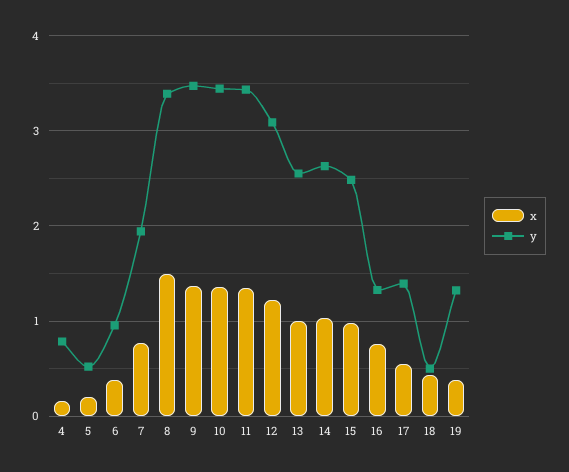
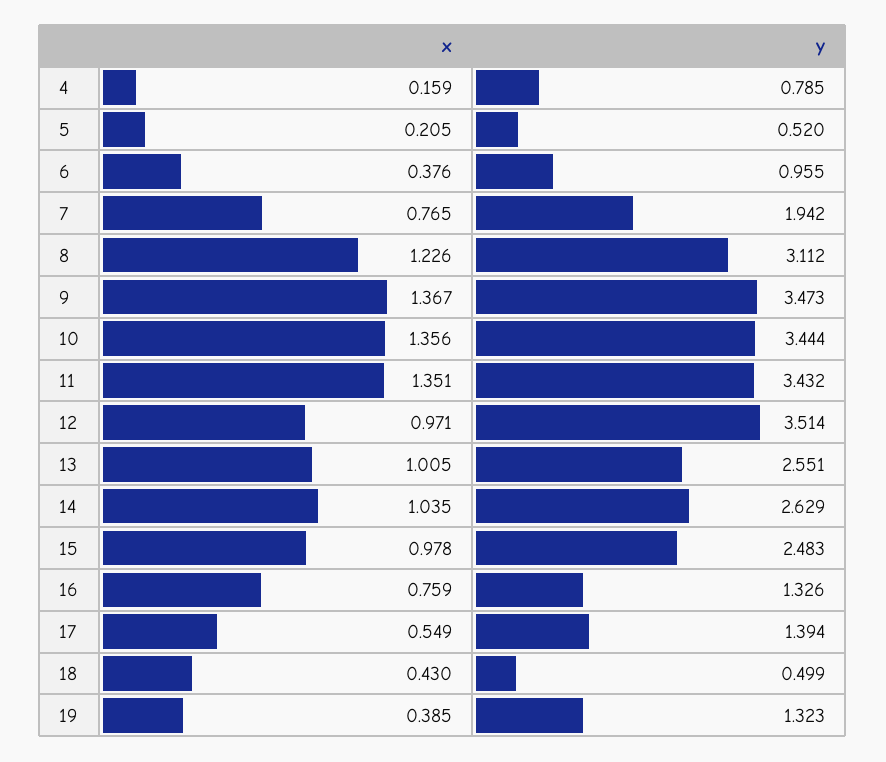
x, 8: 1.5 -> 1.226
y, 8: 3.4 -> 3.112
x, 12: 1.2 -> 0.971
y, 12: 3.1 -> 3.514

